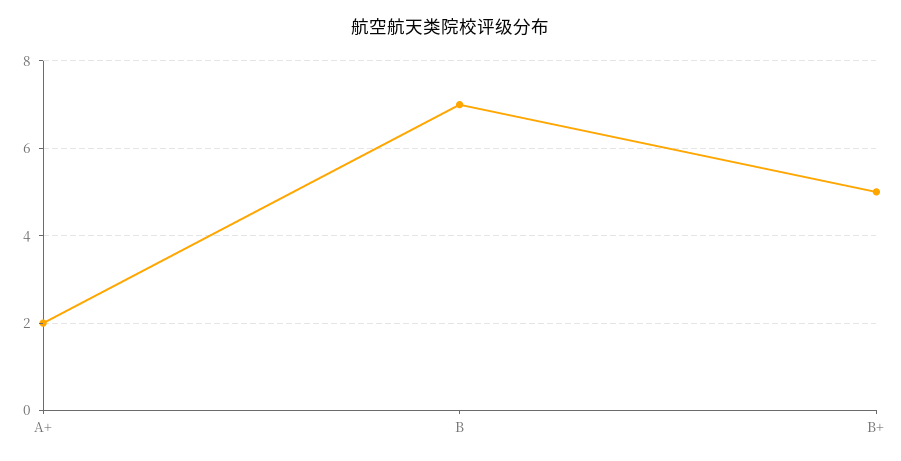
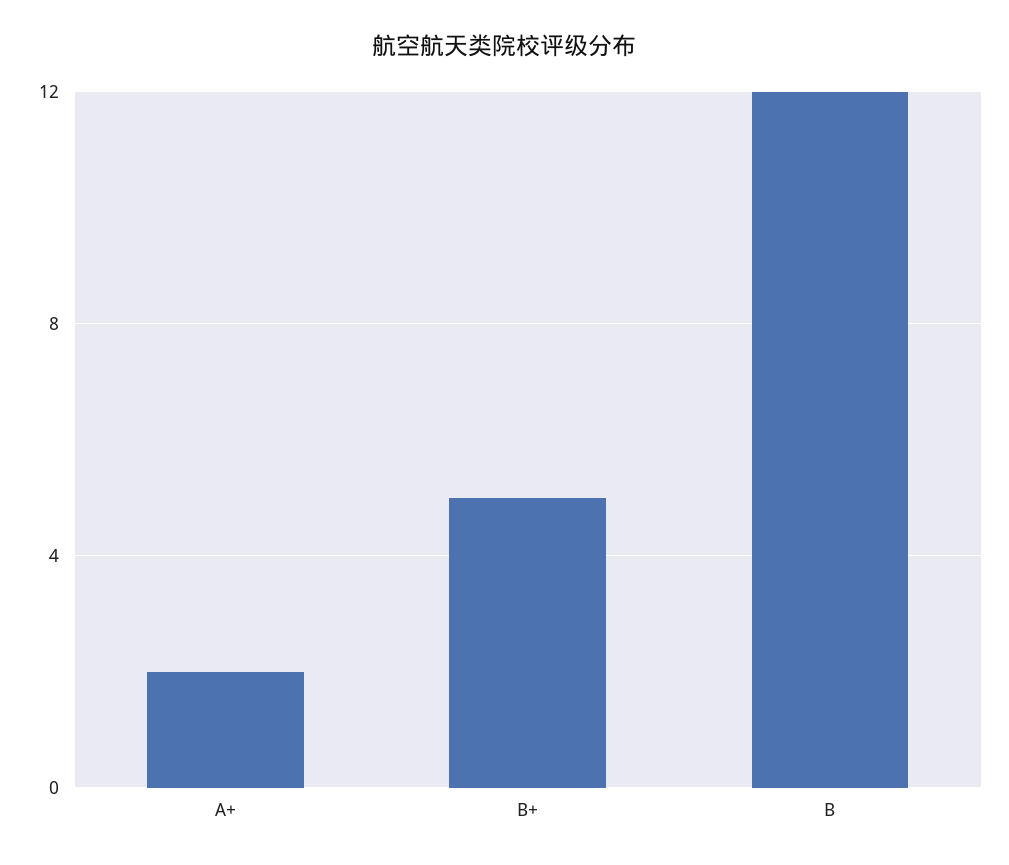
B: 7 -> 12

